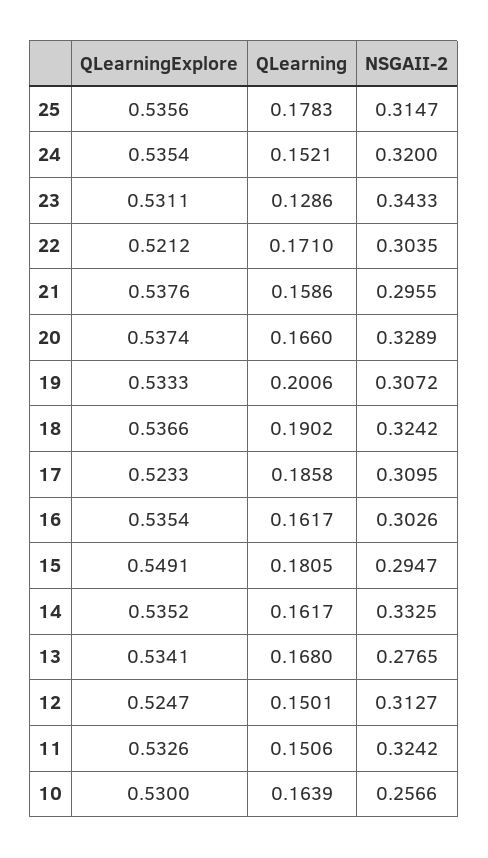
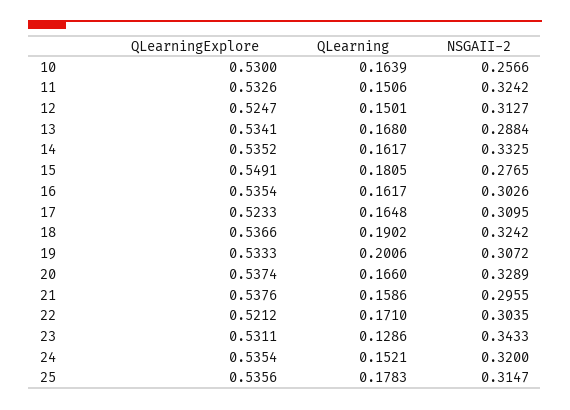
QLearning, 17: 0.1858 -> 0.1648
NSGAII-2, 15: 0.2947 -> 0.2765
NSGAII-2, 13: 0.2765 -> 0.2884

